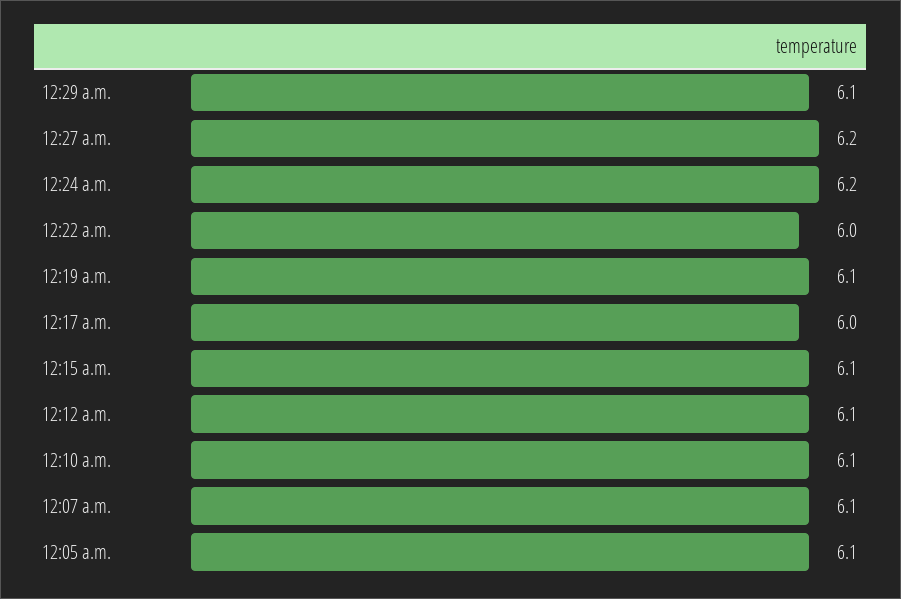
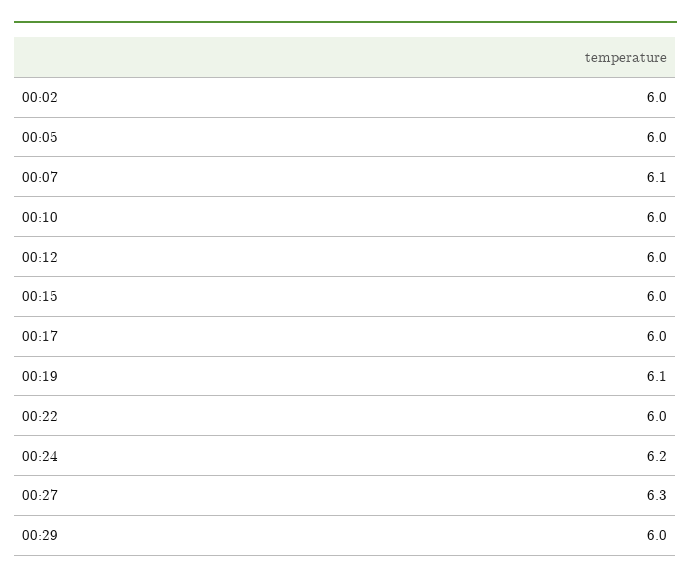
12:29 a.m.: 6.1 -> 6
12:27 a.m.: 6.2 -> 6.3
12:15 a.m.: 6.1 -> 6
12:12 a.m.: 6.1 -> 6
12:10 a.m.: 6.1 -> 6
12:05 a.m.: 6.1 -> 6
00:02: none -> 6

